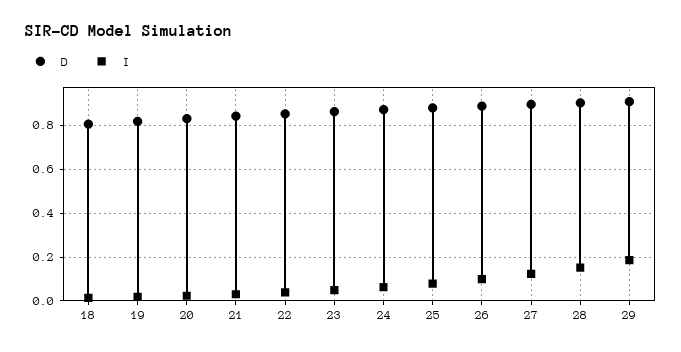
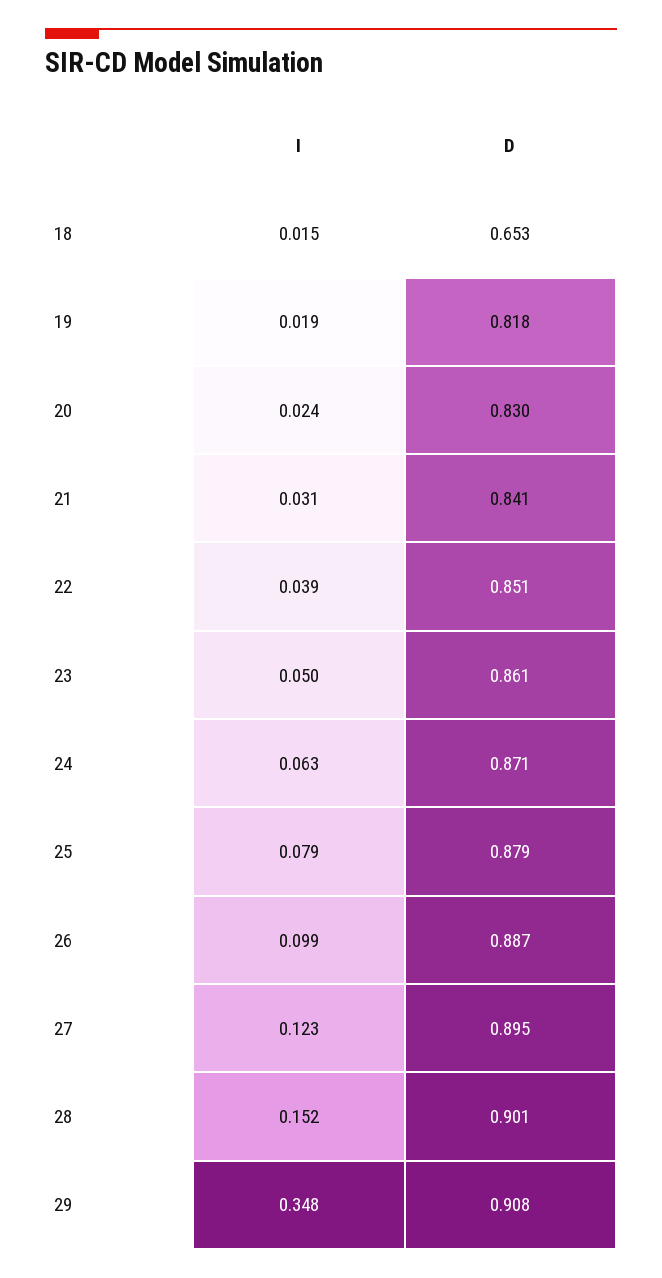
D, 18: 0.8 -> 0.653
I, 29: 0.2 -> 0.348

